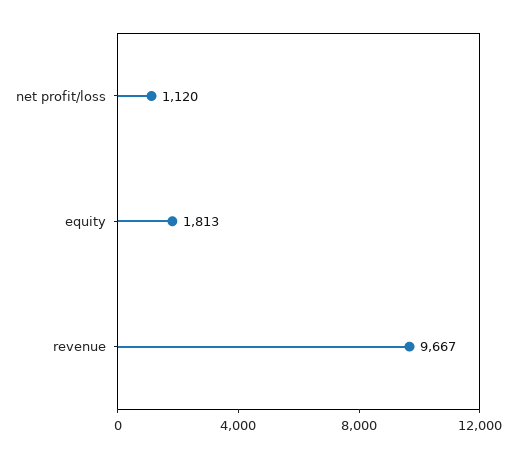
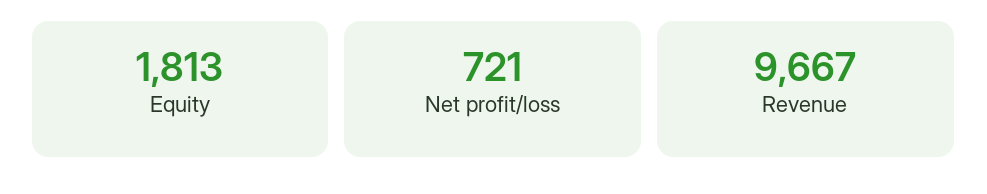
net profit/loss: 1120 -> 721

